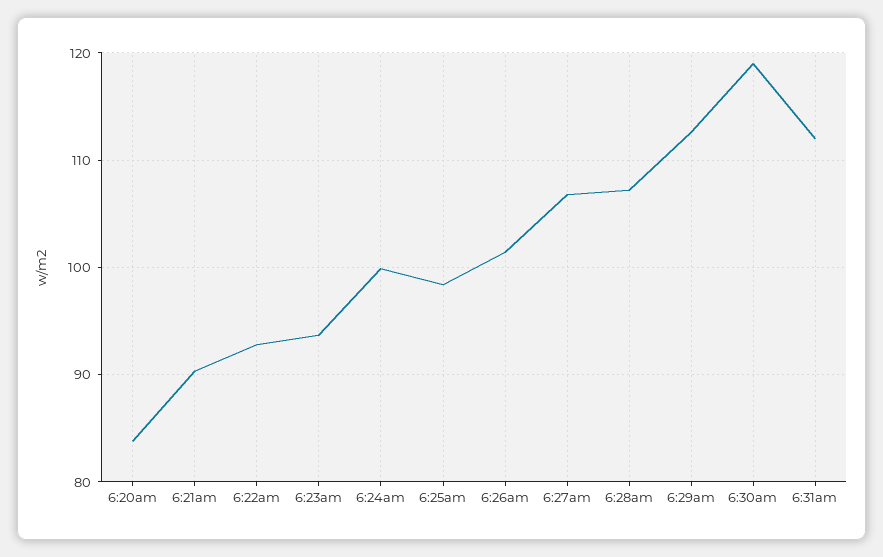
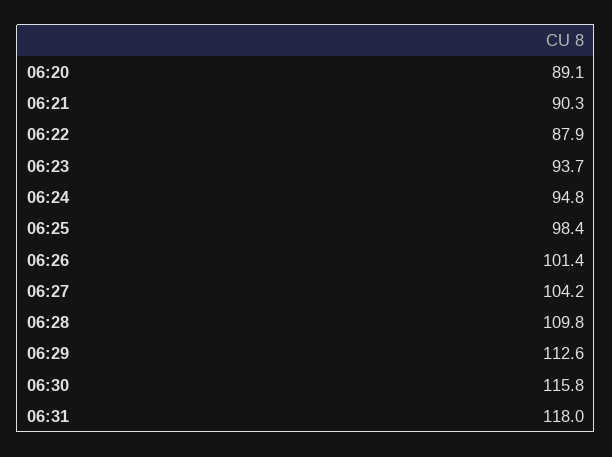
6:20am: 84 -> 89.1
6:22am: 93 -> 87.9
6:24am: 100 -> 94.8
6:27am: 107 -> 104.2
6:28am: 107 -> 109.8
6:30am: 119 -> 115.8
6:31am: 112 -> 118

